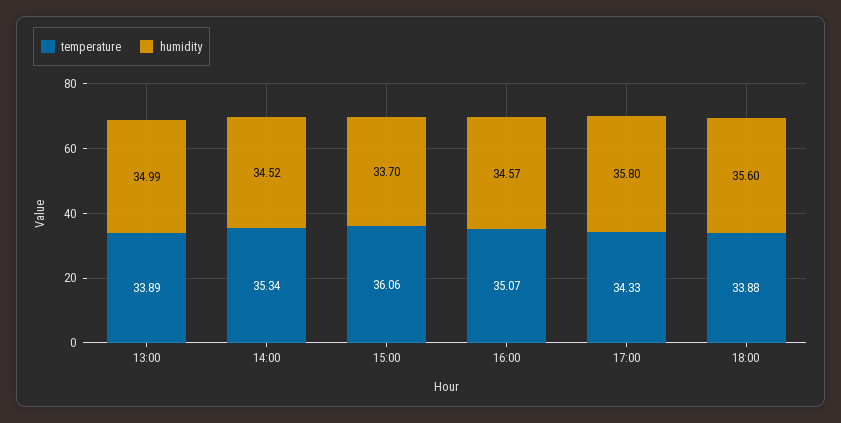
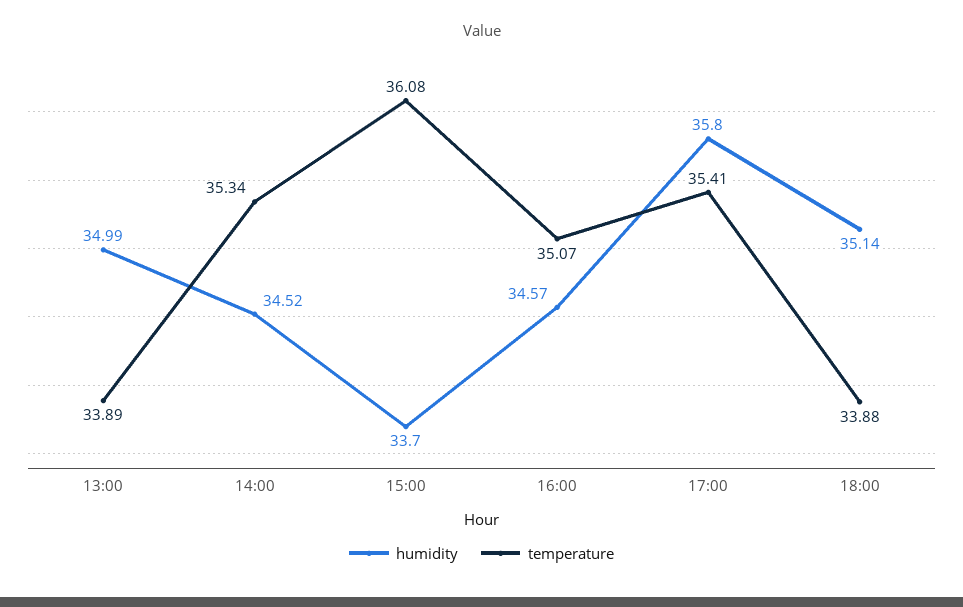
temperature, 15:00: 36.06 -> 36.08
temperature, 17:00: 34.33 -> 35.41
humidity, 18:00: 35.6 -> 35.14

